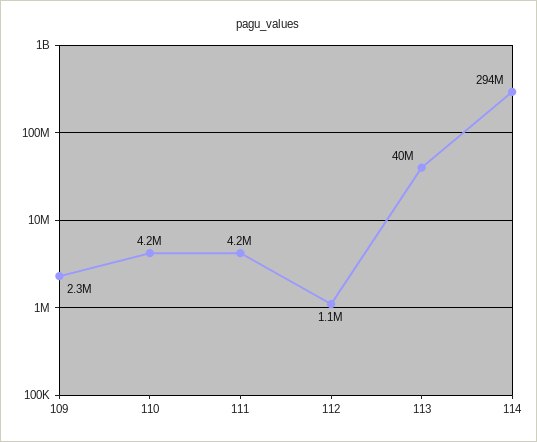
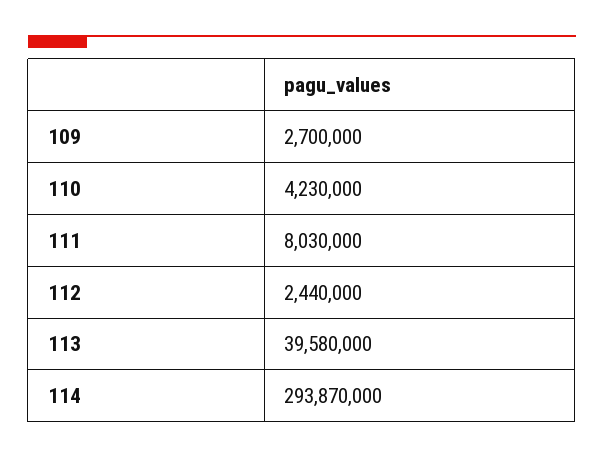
109: 2300000 -> 2700000
111: 4200000 -> 8030000
112: 1100000 -> 2440000

